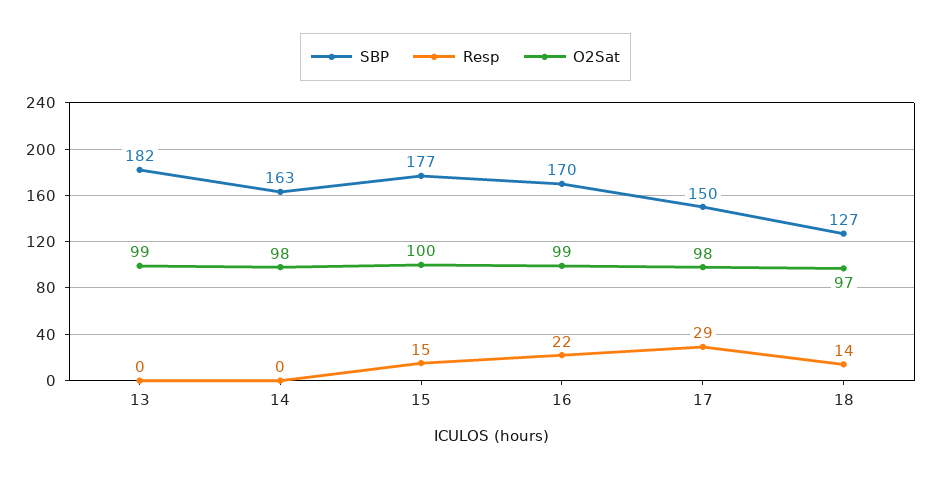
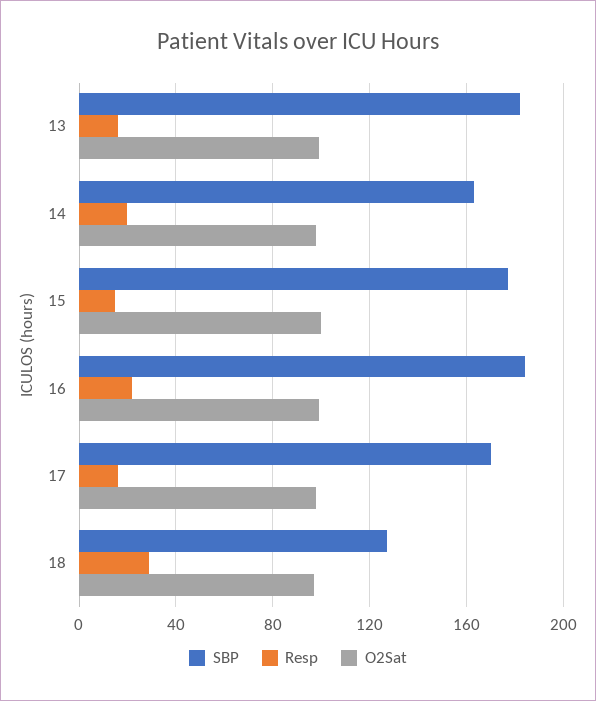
Resp, 13: 0 -> 15
Resp, 14: 0 -> 20
SBP, 16: 170 -> 185
SBP, 17: 150 -> 170
Resp, 17: 29 -> 15
Resp, 18: 14 -> 30

